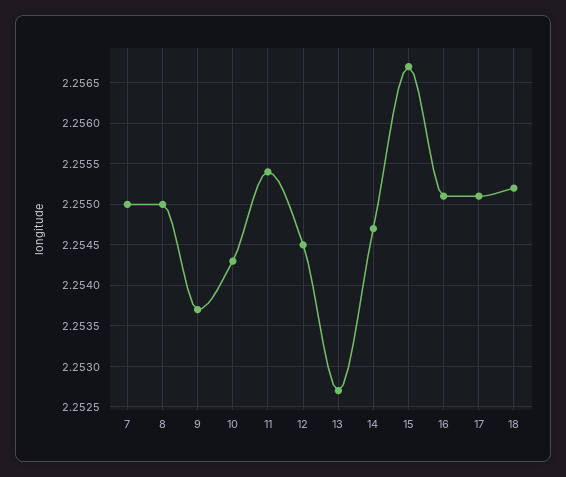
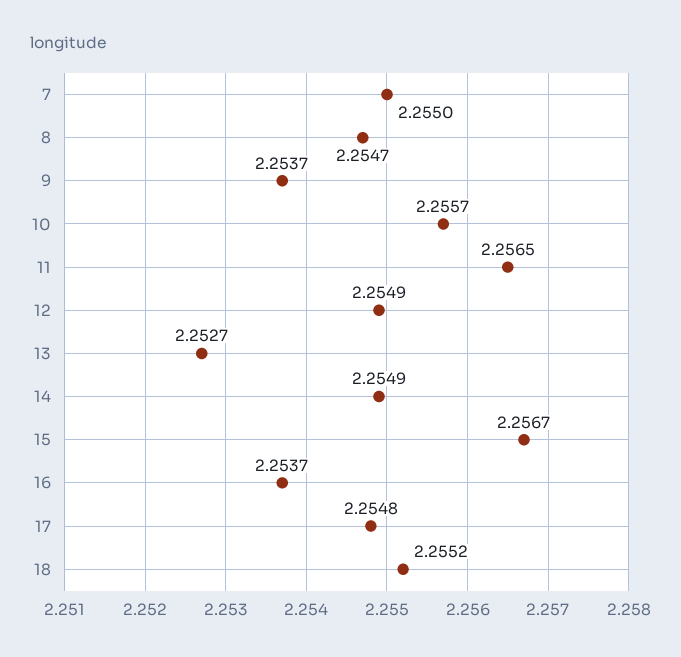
8: 2.255 -> 2.2547
10: 2.2543 -> 2.2557
11: 2.2554 -> 2.2565
12: 2.2545 -> 2.2549
14: 2.2547 -> 2.2549
16: 2.2551 -> 2.2537
17: 2.2551 -> 2.2548

